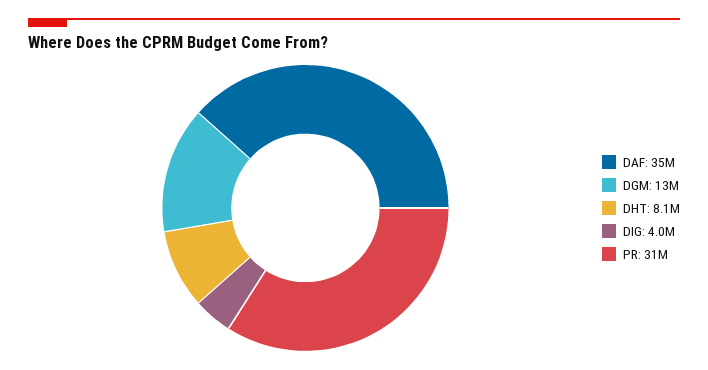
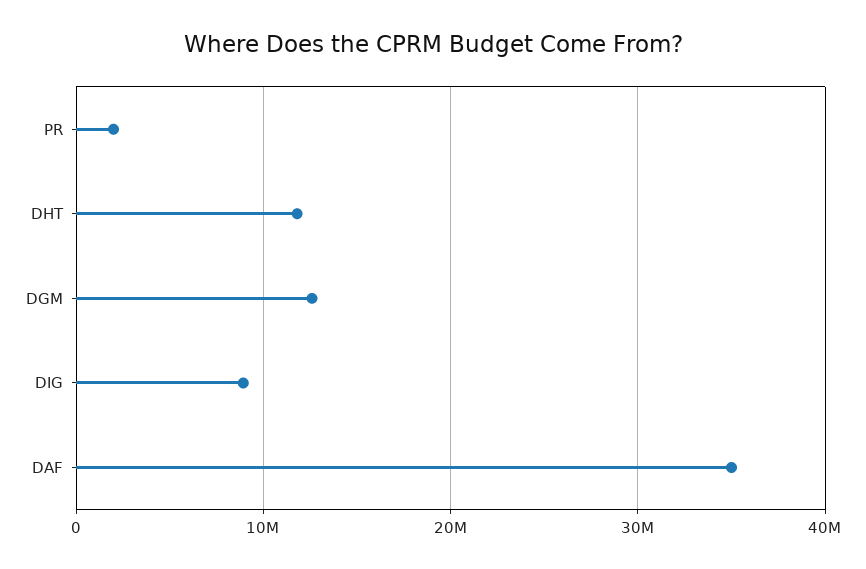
DHT: 8100000 -> 12000000
DIG: 4000000 -> 9000000
PR: 31000000 -> 2000000

